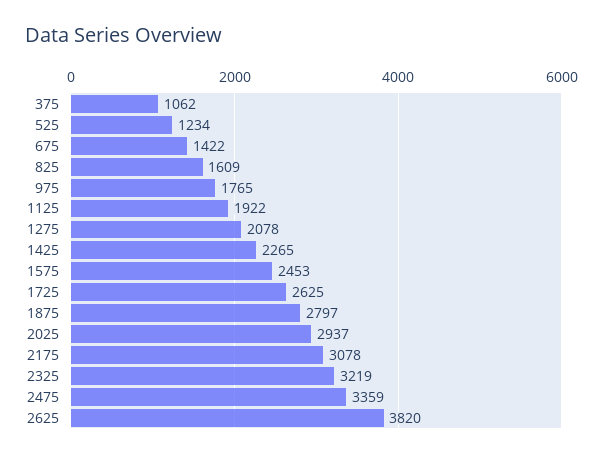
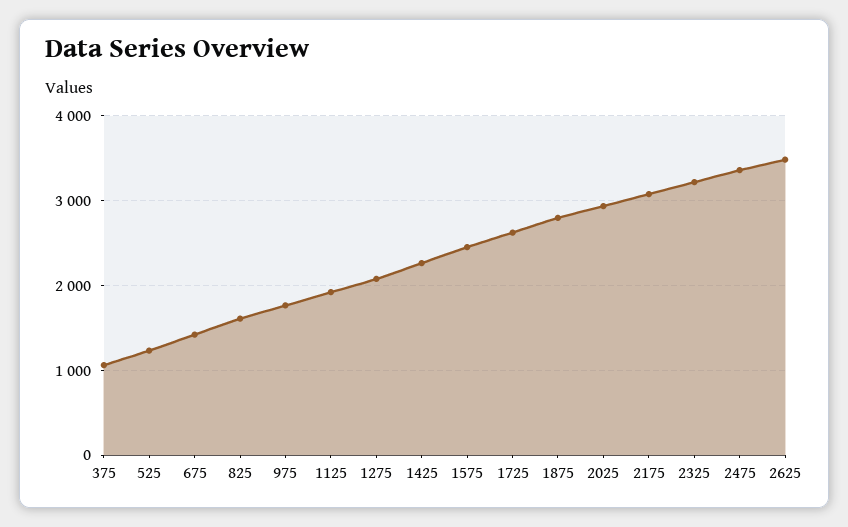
2625: 3820 -> 3500

